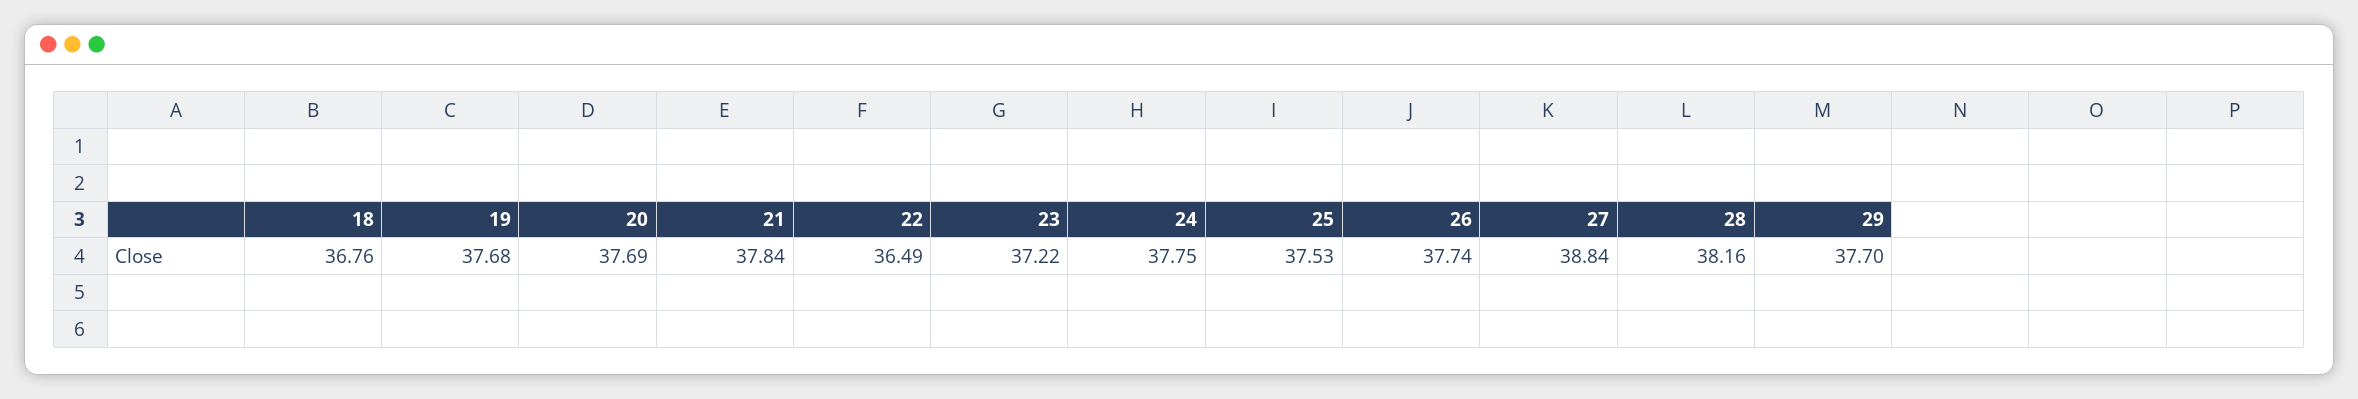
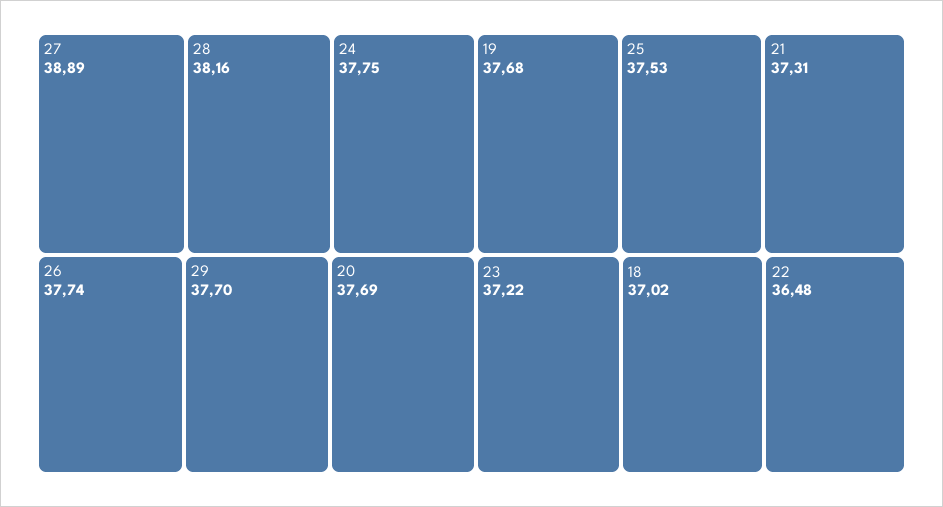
18: 36.76 -> 37.02
21: 37.84 -> 37.31
22: 36.49 -> 36.48
27: 38.84 -> 38.89

